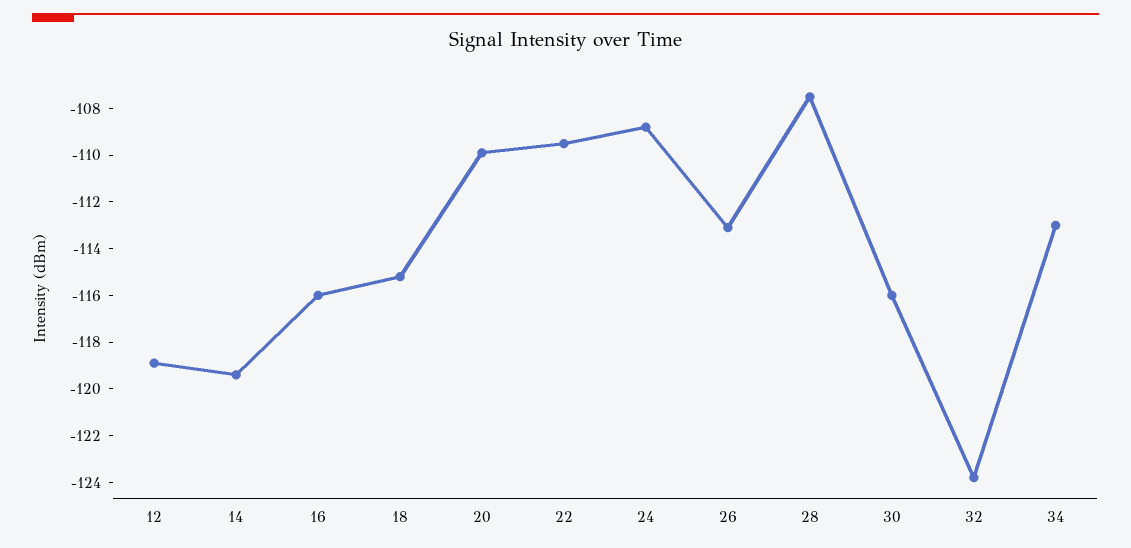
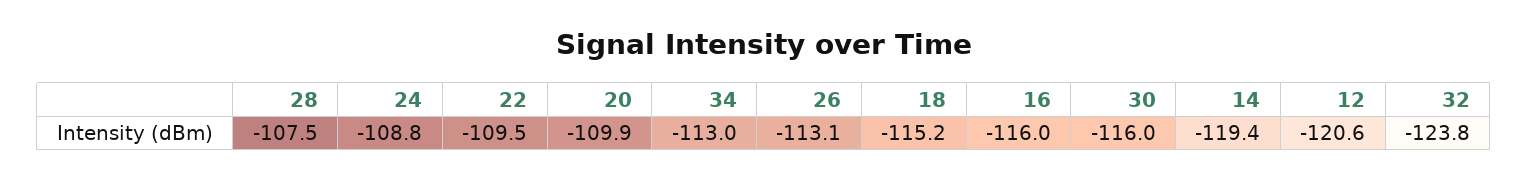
12: -119 -> -120.6

